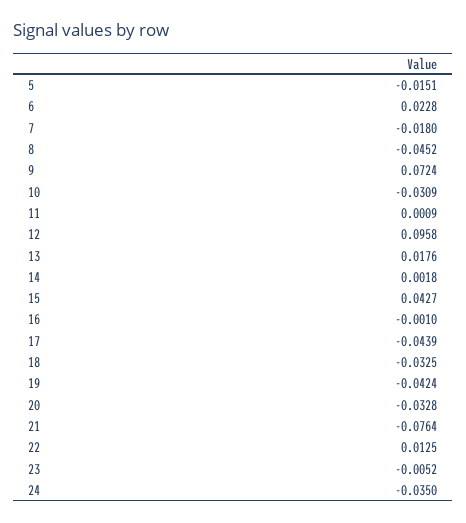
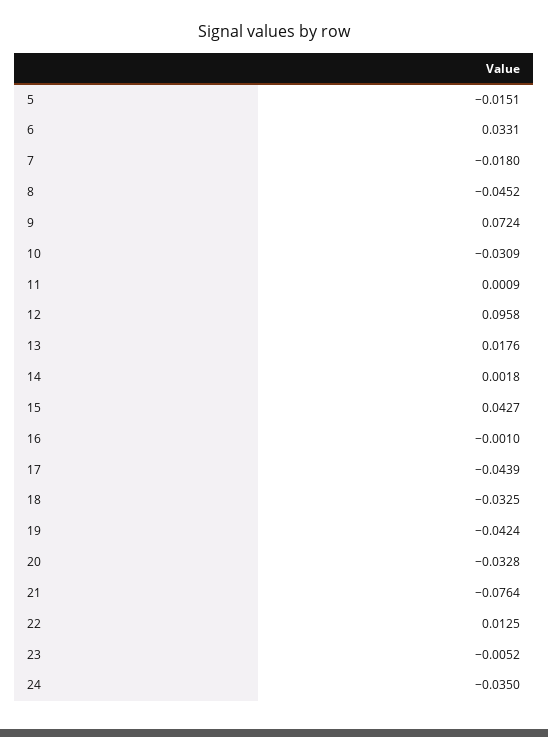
6: 0.0228 -> 0.0331

